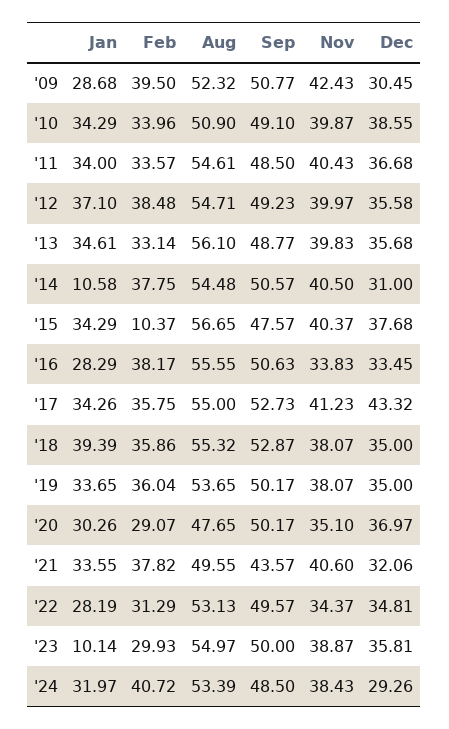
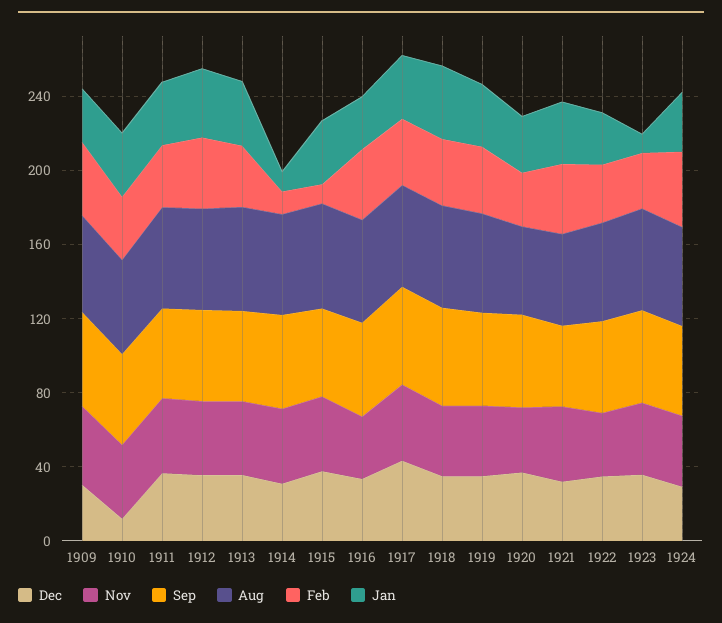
Dec, '10: 38.55 -> 10
Feb, '14: 37.75 -> 10

